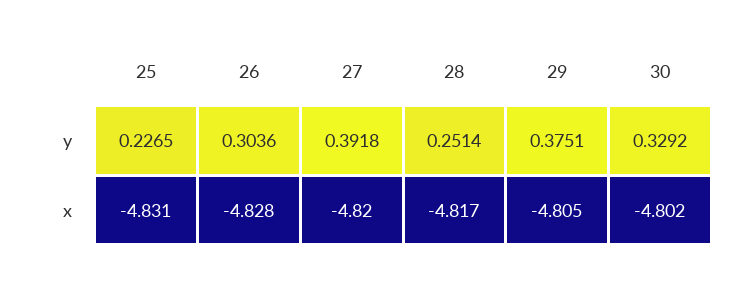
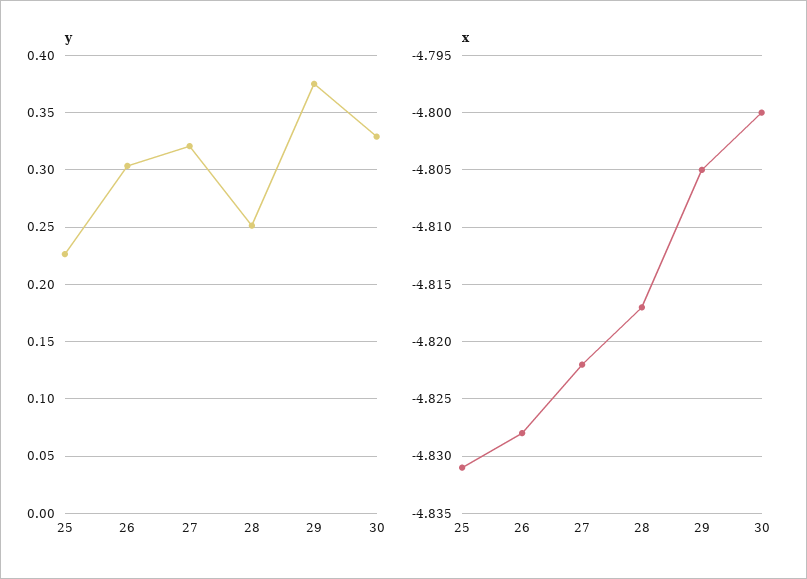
y, 27: 0.3918 -> 0.32
x, 27: -4.82 -> -4.822
x, 30: -4.802 -> -4.8

